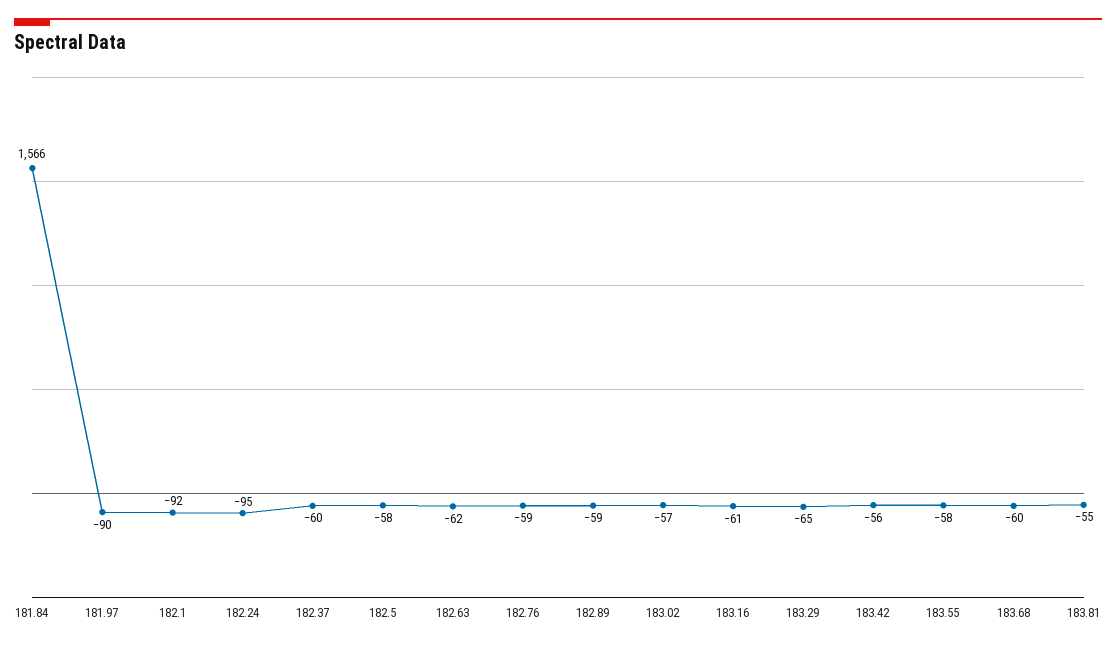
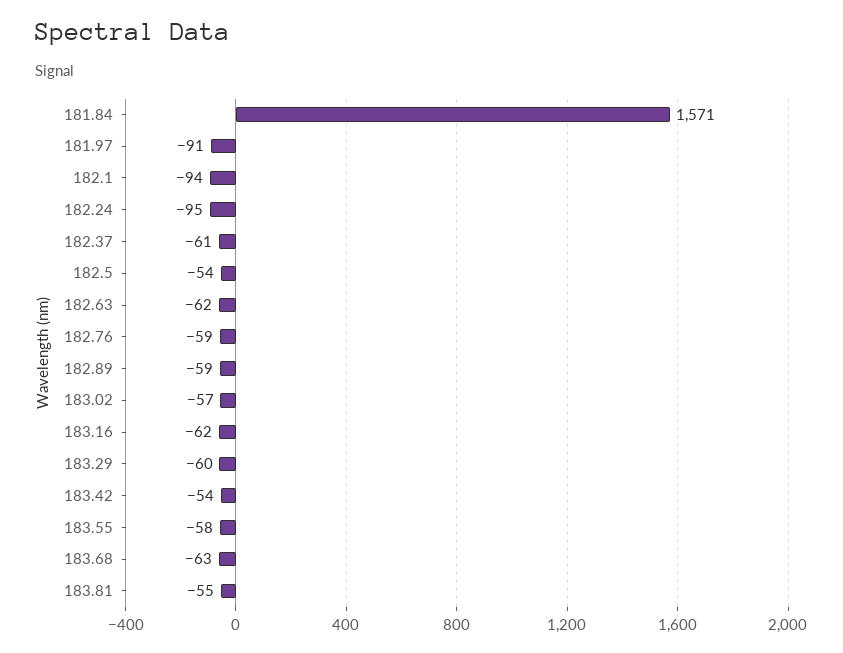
181.84: 1566 -> 1571
181.97: -90 -> -91
182.1: -92 -> -94
182.37: -60 -> -61
182.5: -58 -> -54
183.16: -61 -> -62
183.29: -65 -> -60
183.42: -56 -> -54
183.68: -60 -> -63

